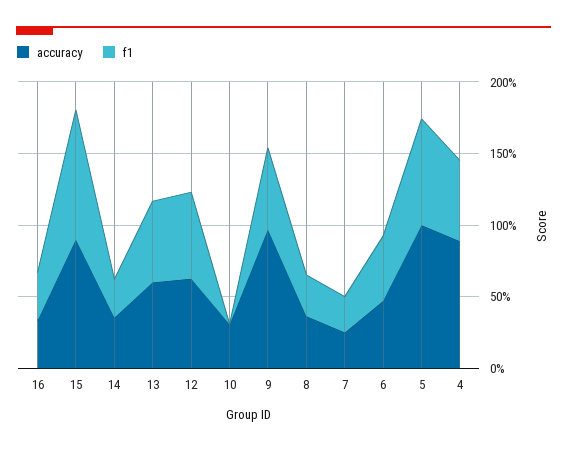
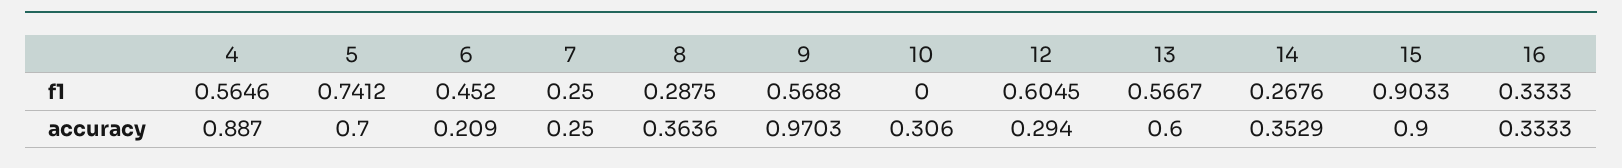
accuracy, 12: 0.6 -> 0.294
accuracy, 6: 0.5 -> 0.209
accuracy, 5: 1 -> 0.7

